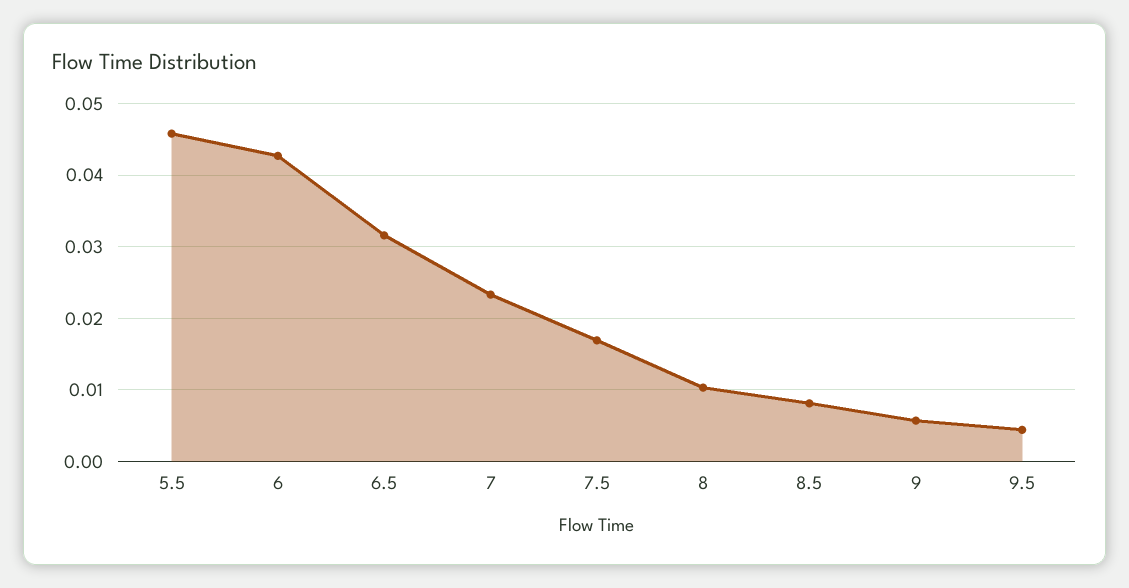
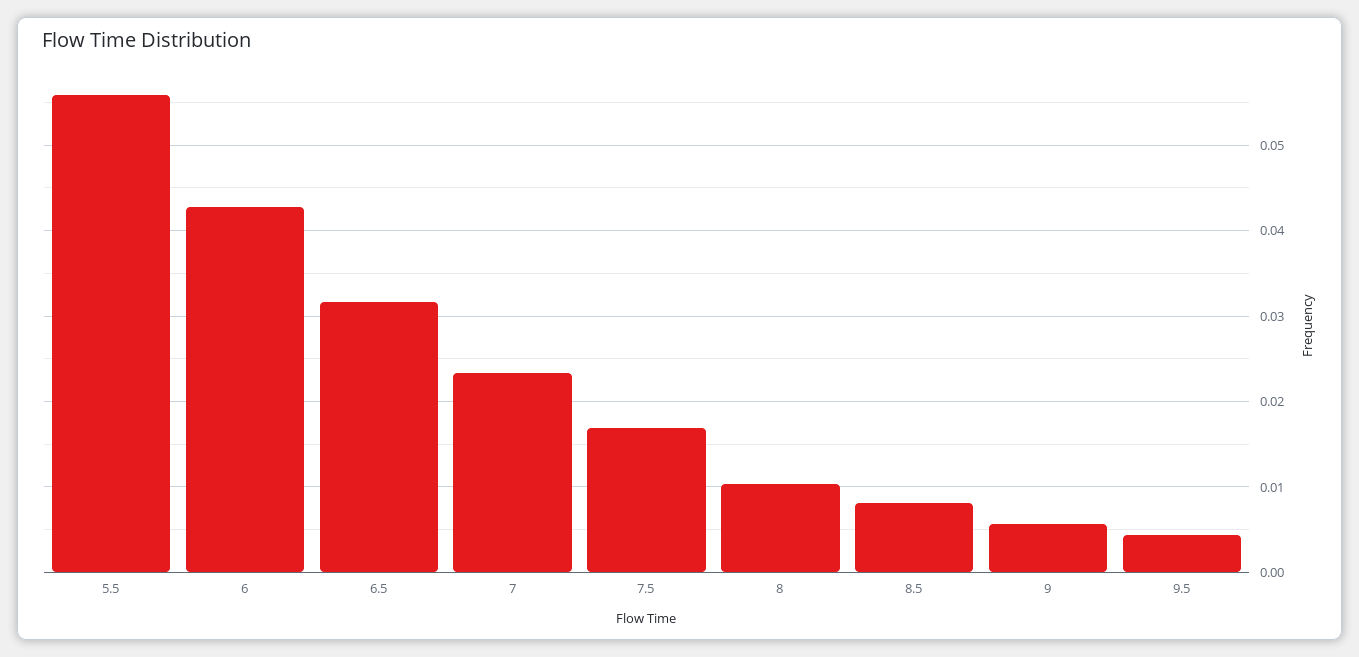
5.5: 0.046 -> 0.056

